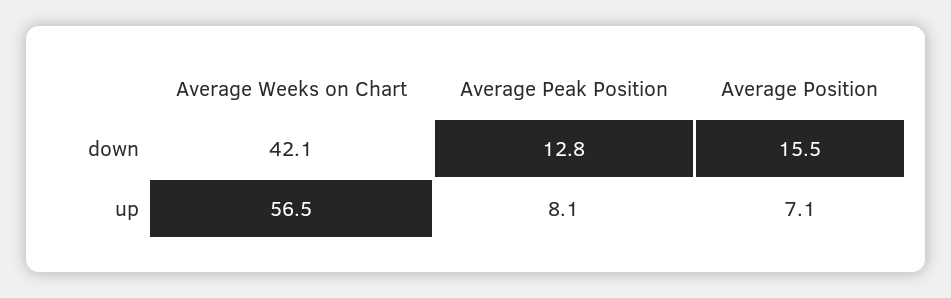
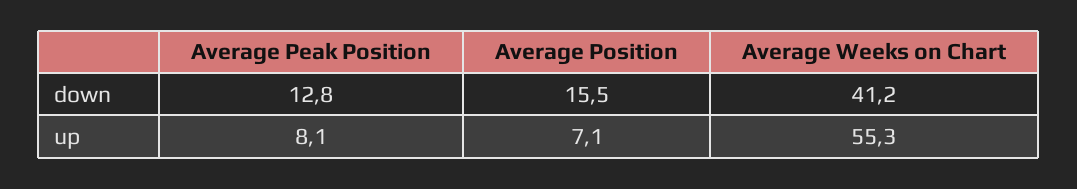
Average Weeks on Chart, down: 42.1 -> 41.2
Average Weeks on Chart, up: 56.5 -> 55.3

